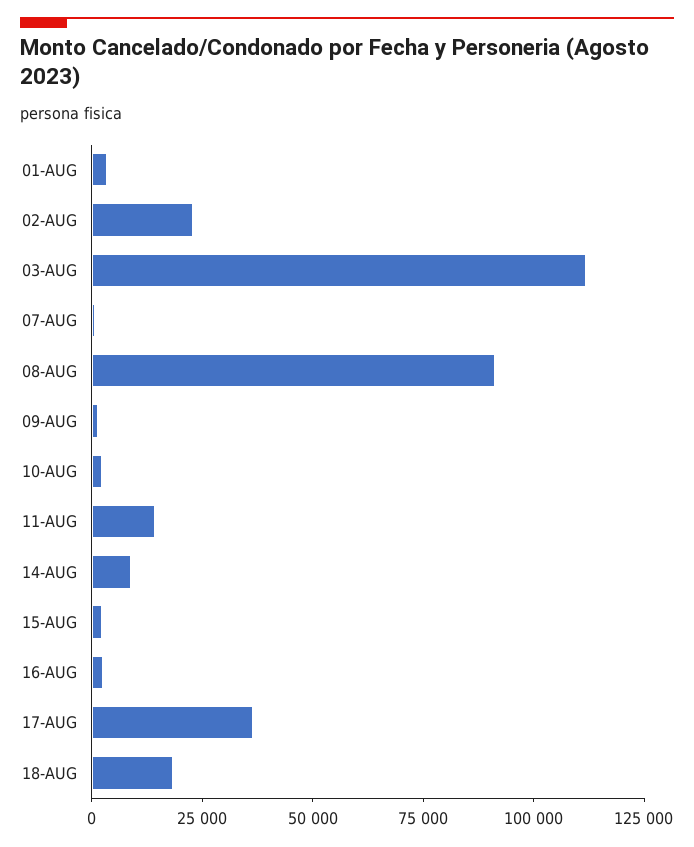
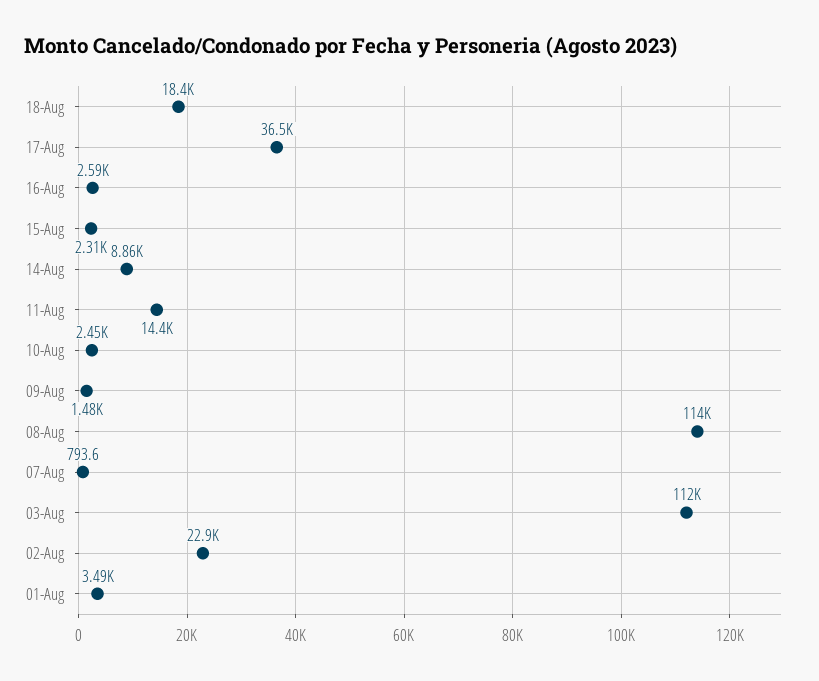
08-AUG: 90000 -> 114000

